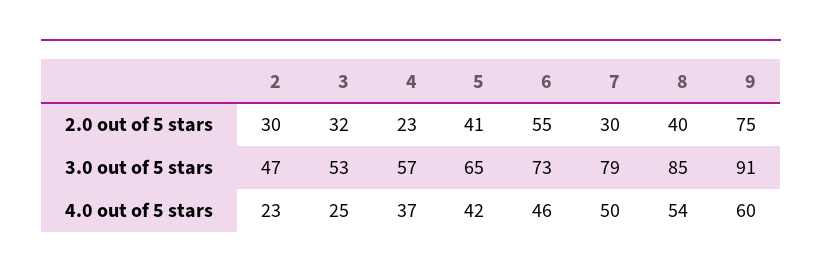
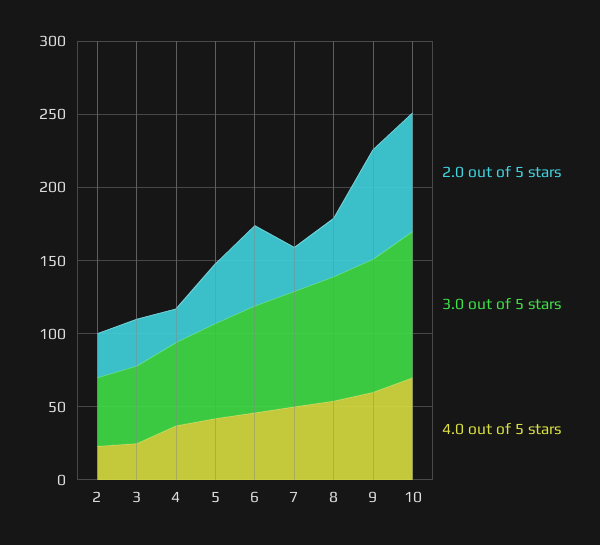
2.0 out of 5 stars, 10: none -> 80
3.0 out of 5 stars, 10: none -> 100
4.0 out of 5 stars, 10: none -> 70

